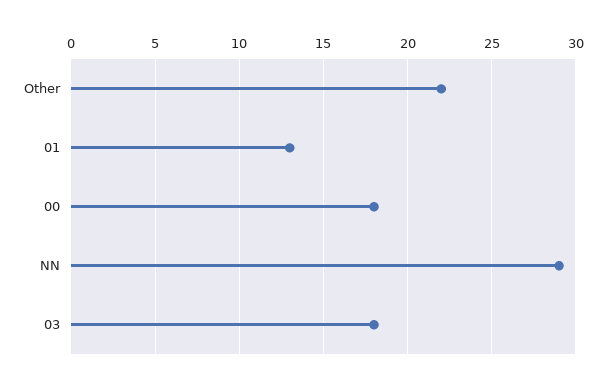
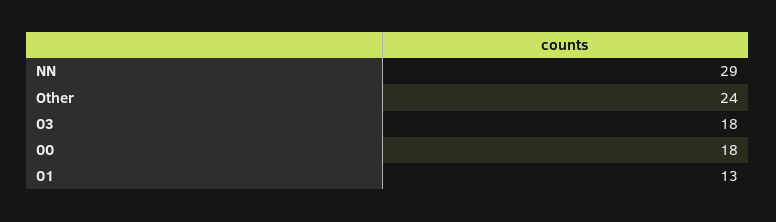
Other: 22 -> 24

